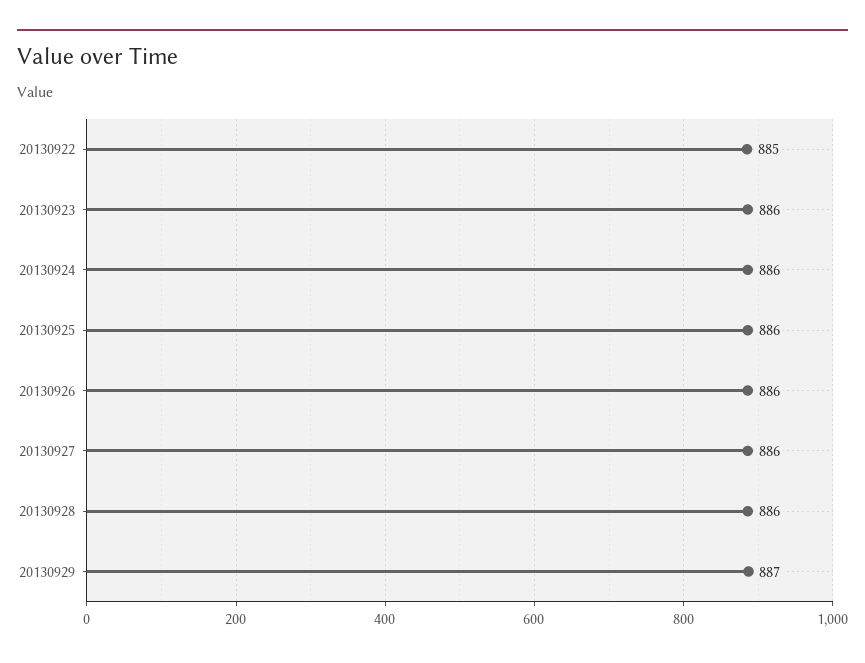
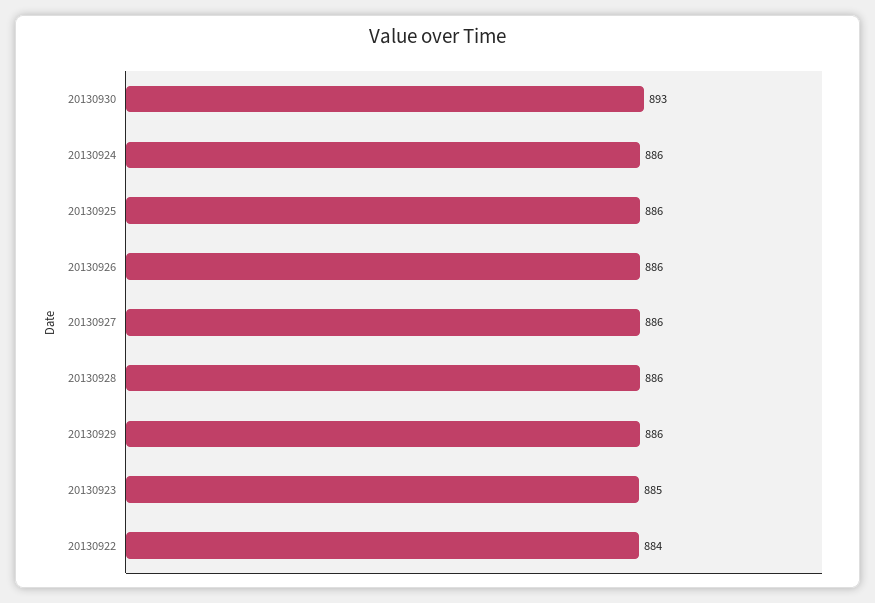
20130922: 885 -> 884
20130923: 886 -> 885
20130929: 887 -> 886
20130930: none -> 893

